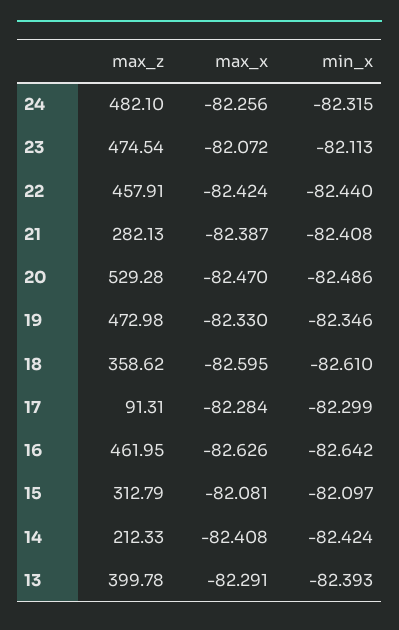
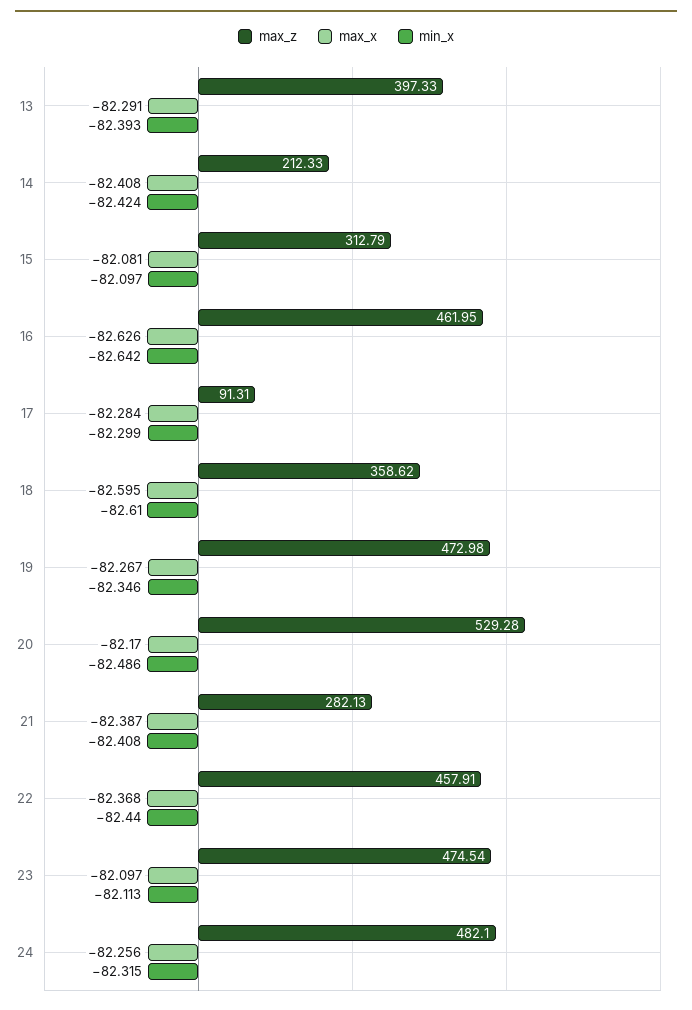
max_x, 23: -82.072 -> -82.097
max_x, 22: -82.424 -> -82.368
max_x, 20: -82.47 -> -82.17
max_x, 19: -82.33 -> -82.267
max_z, 13: 399.78 -> 397.33

